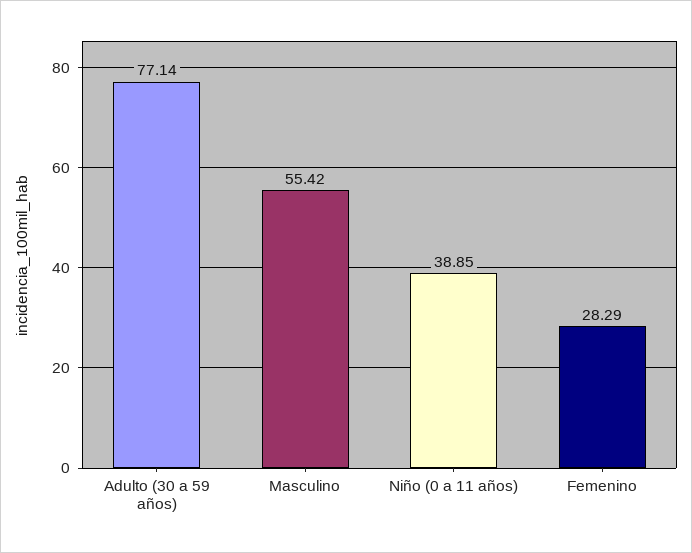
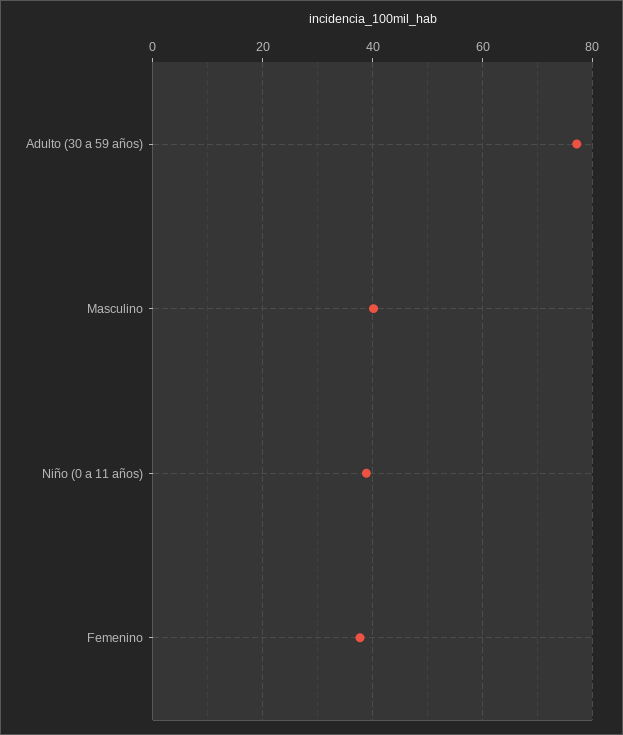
Masculino: 55.42 -> 40
Femenino: 28.29 -> 38

